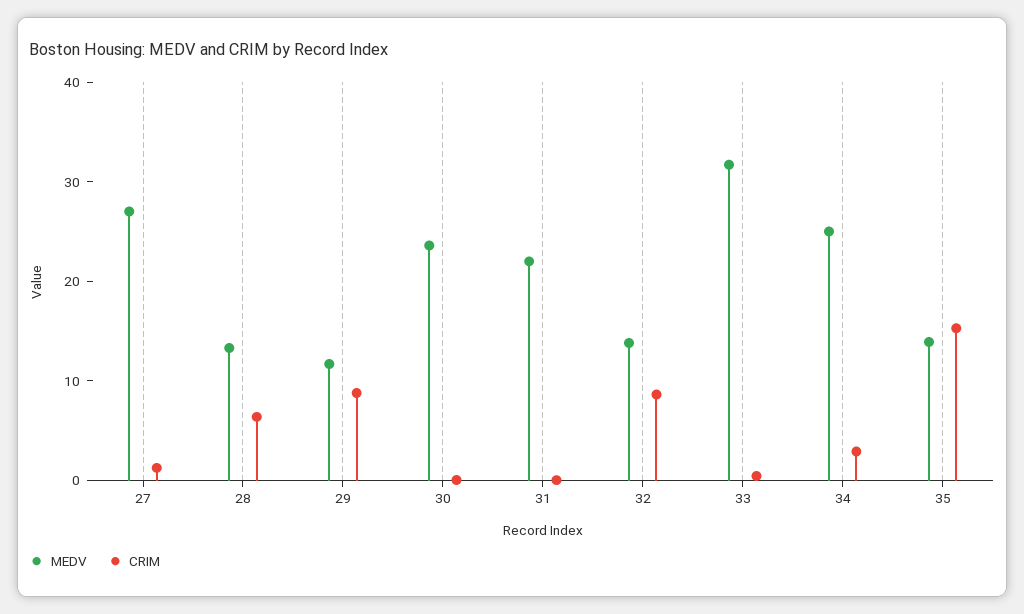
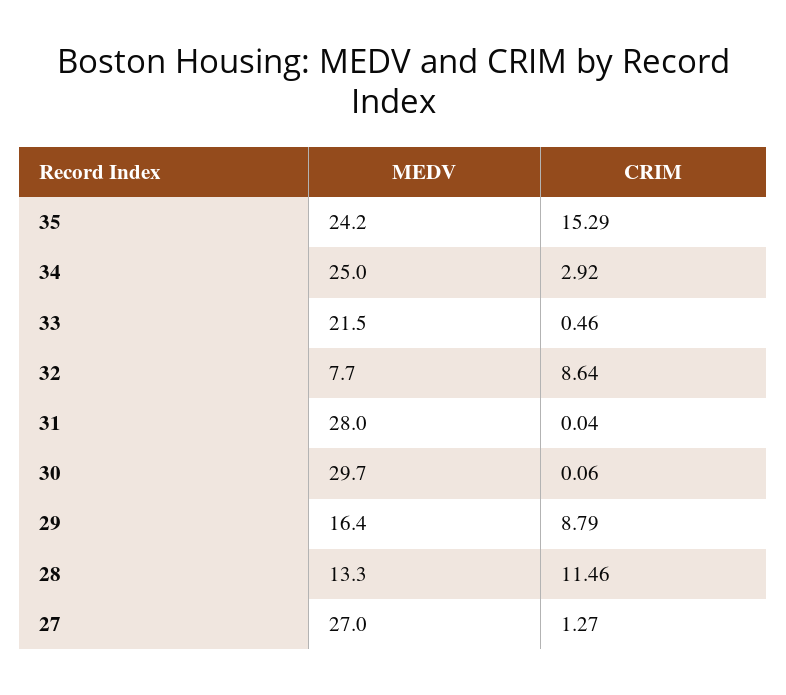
CRIM, 28: 6 -> 11.46
MEDV, 29: 12 -> 16.4
MEDV, 30: 24 -> 29.7
MEDV, 31: 22 -> 28
MEDV, 32: 14 -> 7.7
MEDV, 33: 32 -> 21.5
MEDV, 35: 14 -> 24.2

